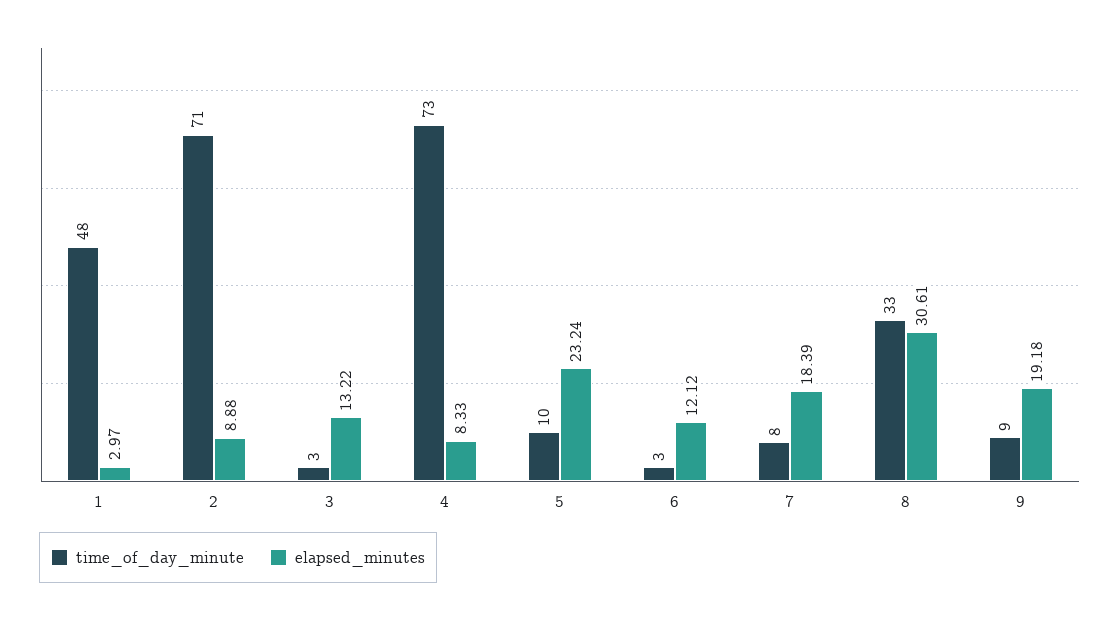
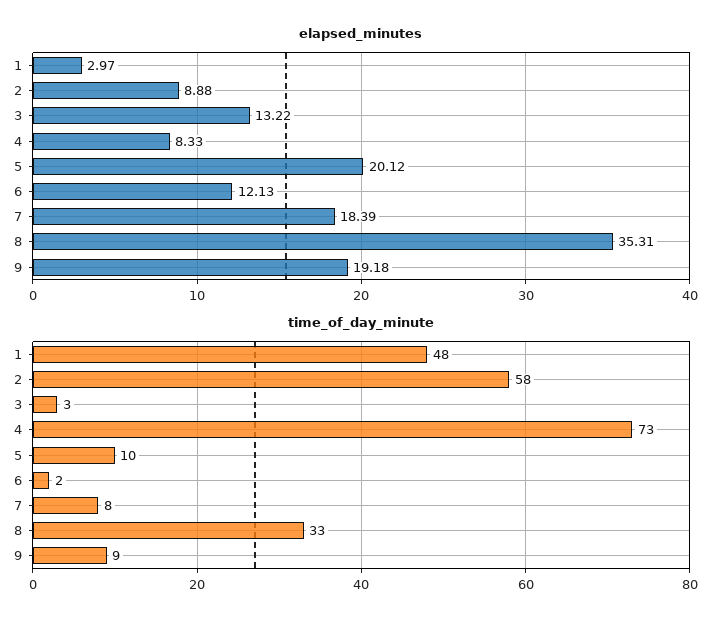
time_of_day_minute, 2: 71 -> 58
elapsed_minutes, 5: 23.24 -> 20.12
time_of_day_minute, 6: 3 -> 2
elapsed_minutes, 6: 12.12 -> 12.13
elapsed_minutes, 8: 30.61 -> 35.31

